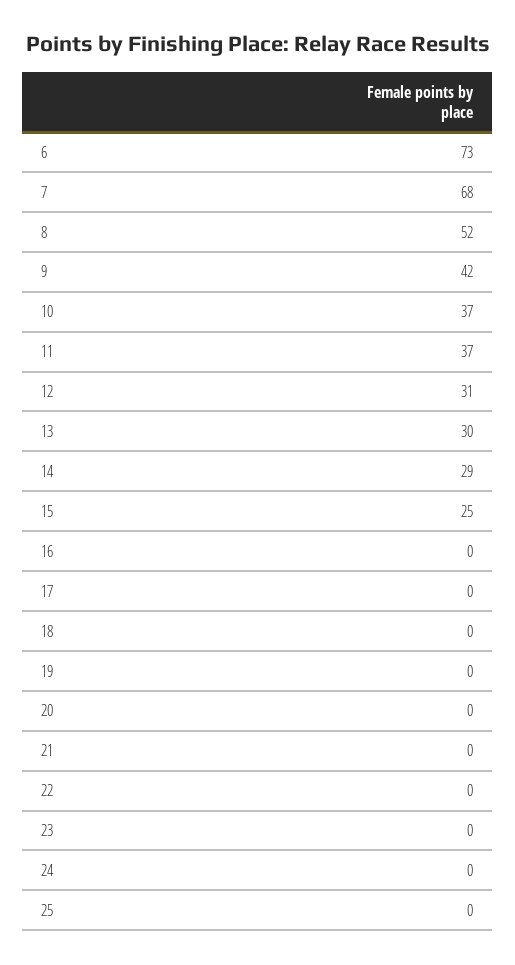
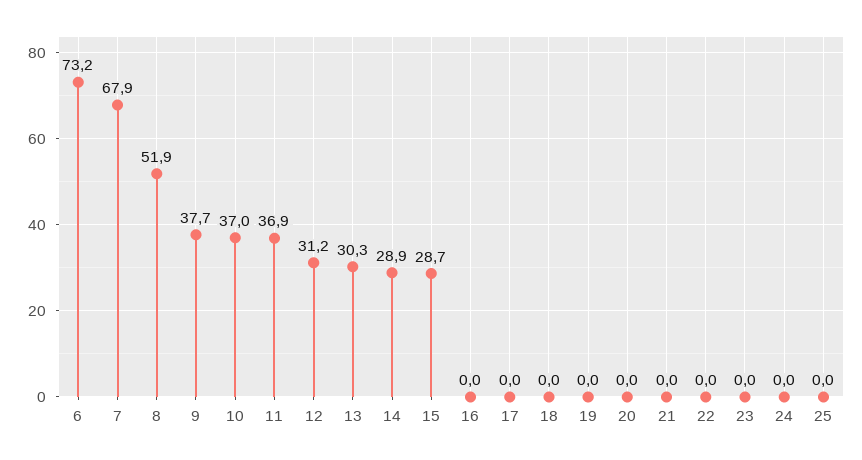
9: 42 -> 37.7
15: 25 -> 28.7

